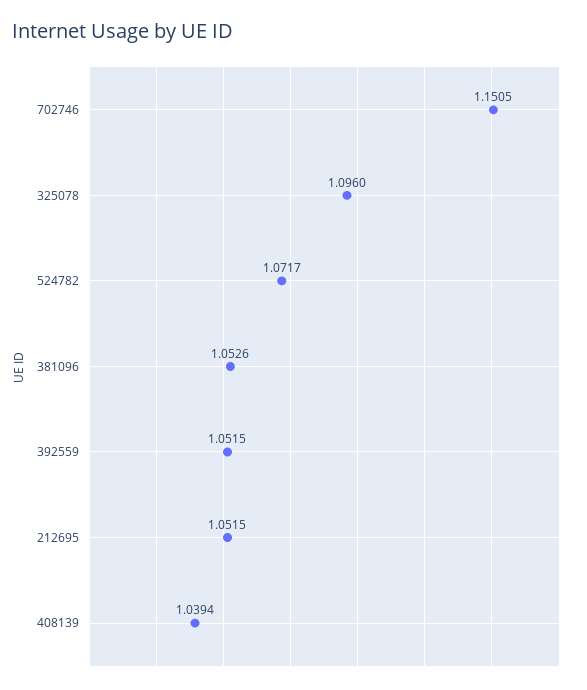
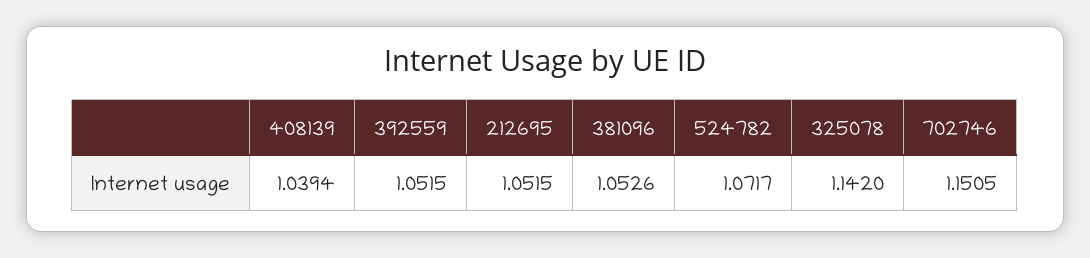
325078: 1.096 -> 1.142

